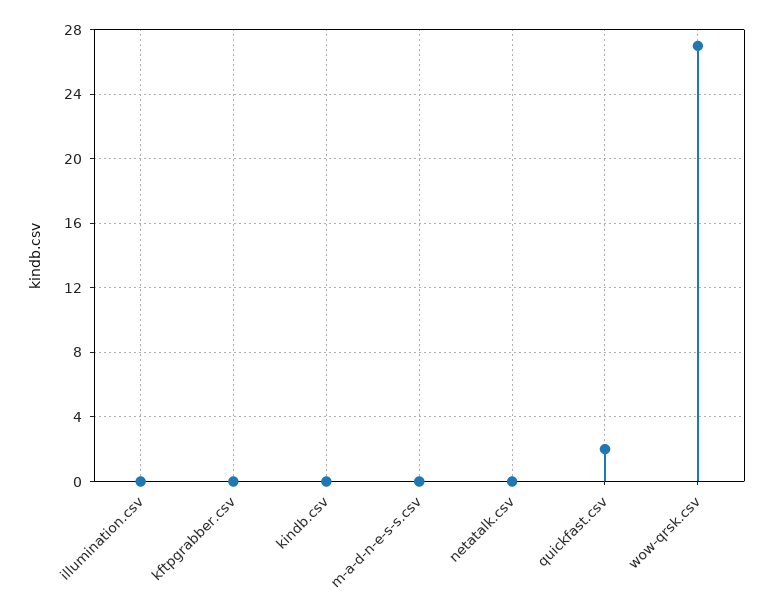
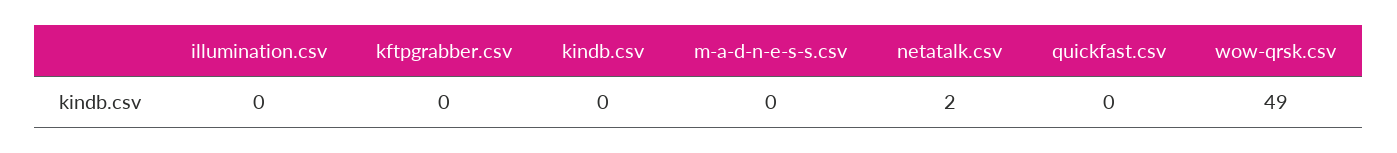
netatalk.csv: 0 -> 2
quickfast.csv: 2 -> 0
wow-qrsk.csv: 27 -> 49

